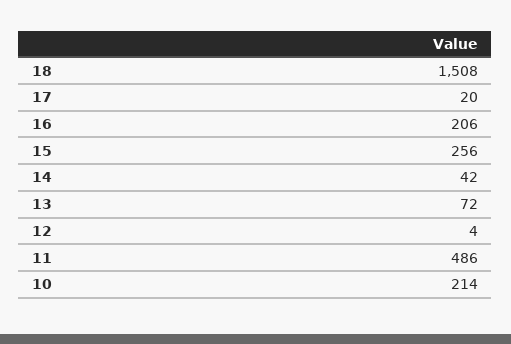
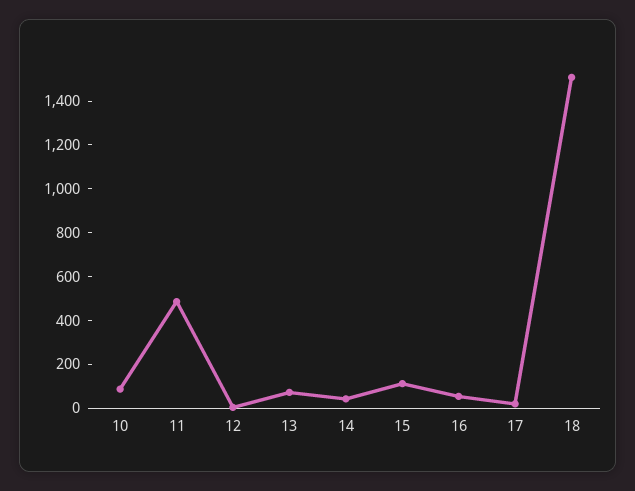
16: 206 -> 50
15: 256 -> 100
10: 214 -> 100

